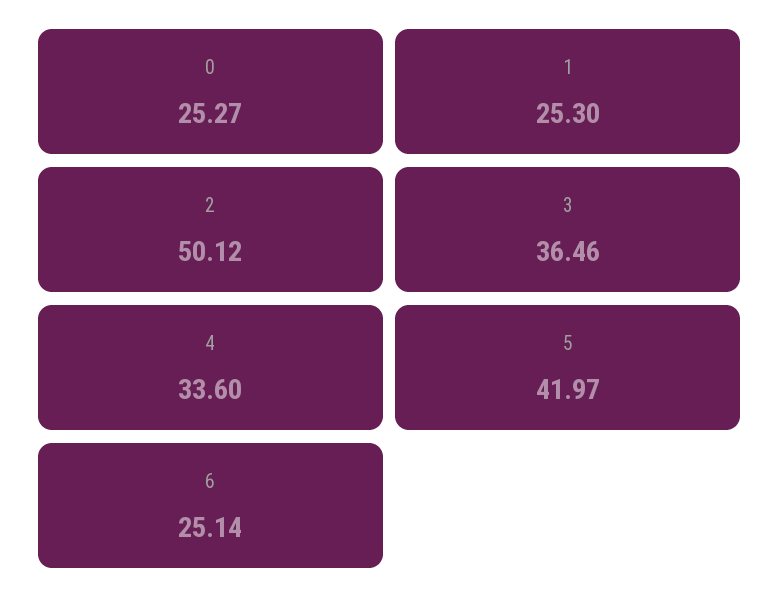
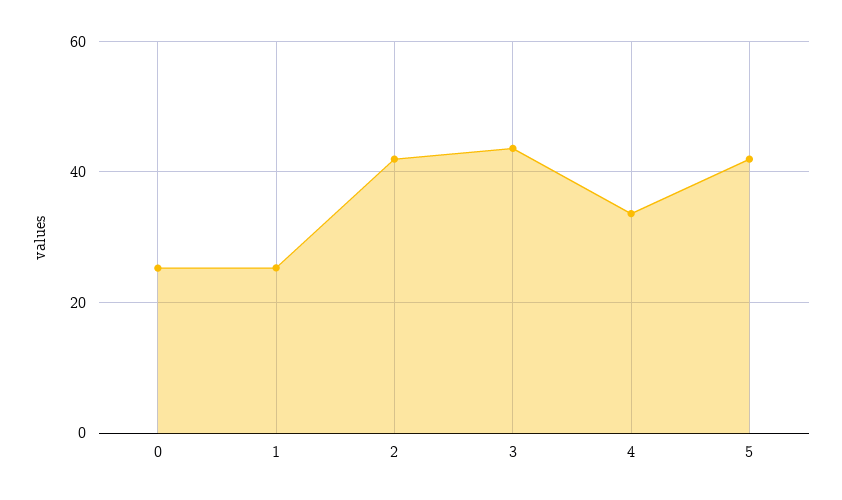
2: 50.12 -> 42
3: 36.46 -> 44
6: 25.14 -> none

